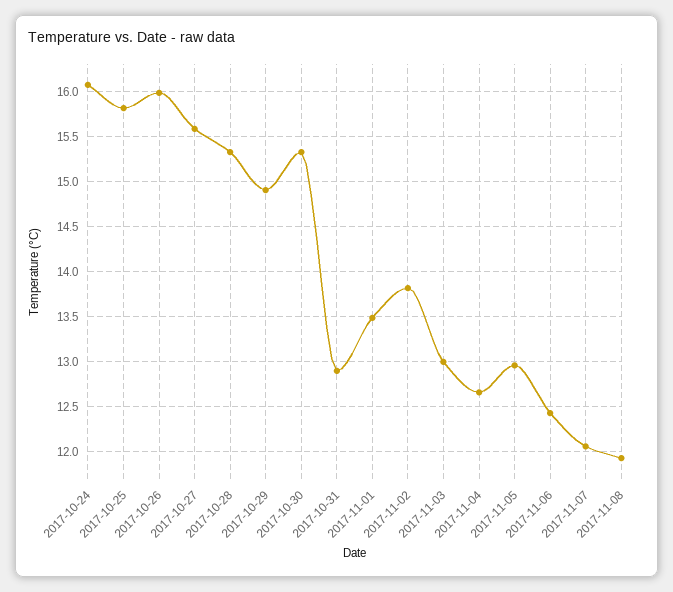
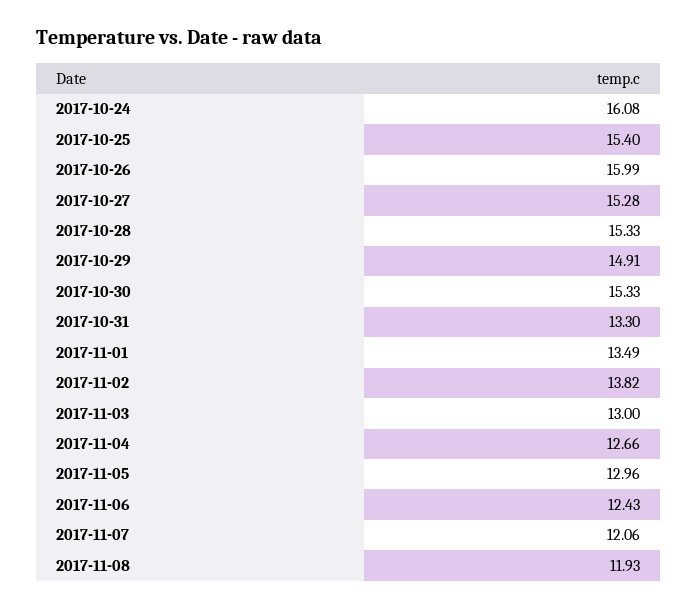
2017-10-25: 15.8 -> 15.4
2017-10-27: 15.6 -> 15.28
2017-10-31: 12.9 -> 13.3

